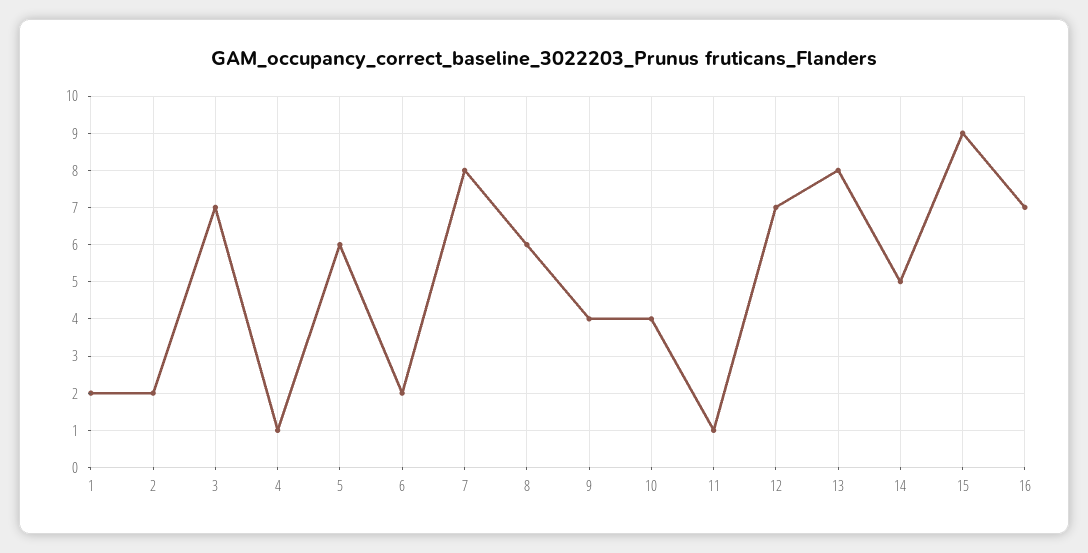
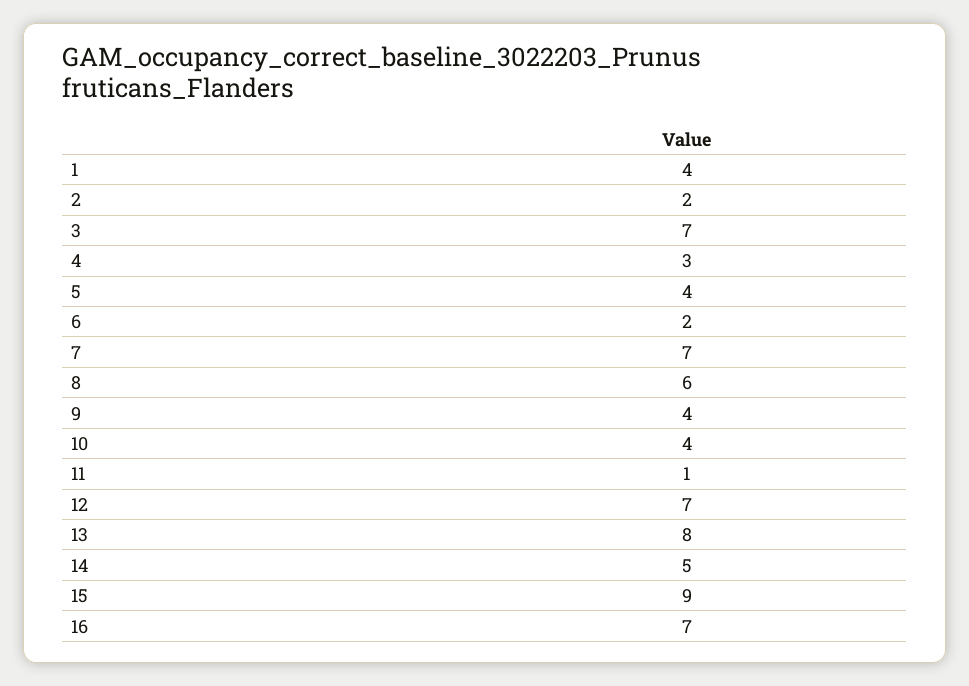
1: 2 -> 4
4: 1 -> 3
5: 6 -> 4
7: 8 -> 7

